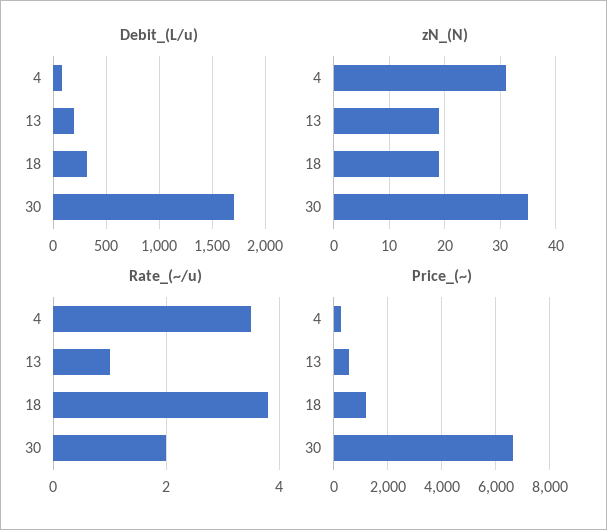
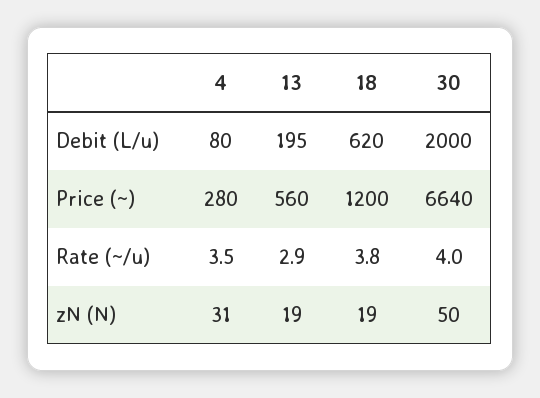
Debit_(L/u), 18: 300 -> 620
Debit_(L/u), 30: 1700 -> 2000
zN_(N), 30: 35 -> 50
Rate_(~/u), 13: 1 -> 2.9
Rate_(~/u), 30: 2 -> 4

